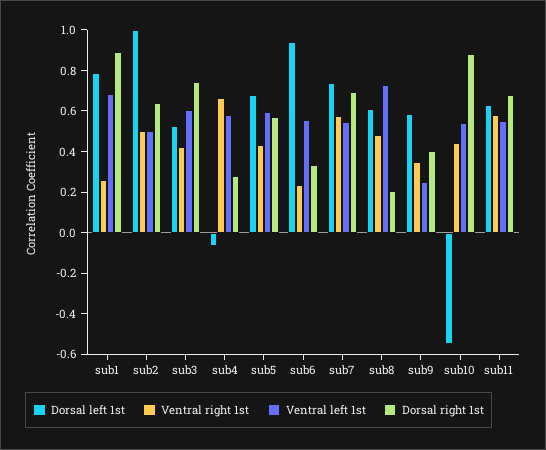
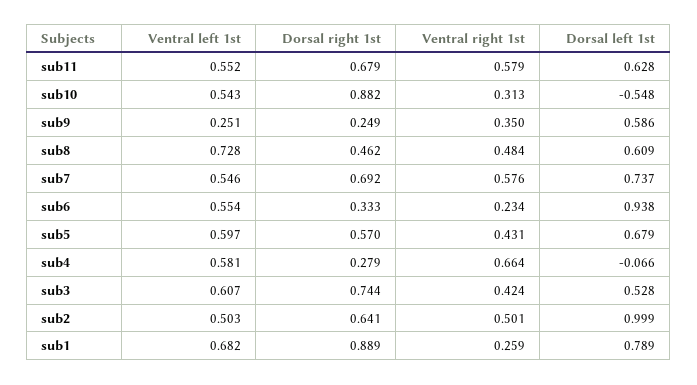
Dorsal right 1st, sub8: 0.2 -> 0.462
Dorsal right 1st, sub9: 0.4 -> 0.249
Ventral right 1st, sub10: 0.45 -> 0.313

